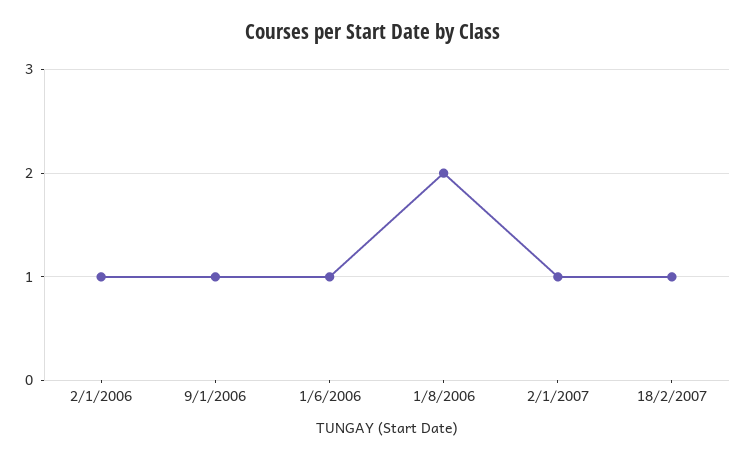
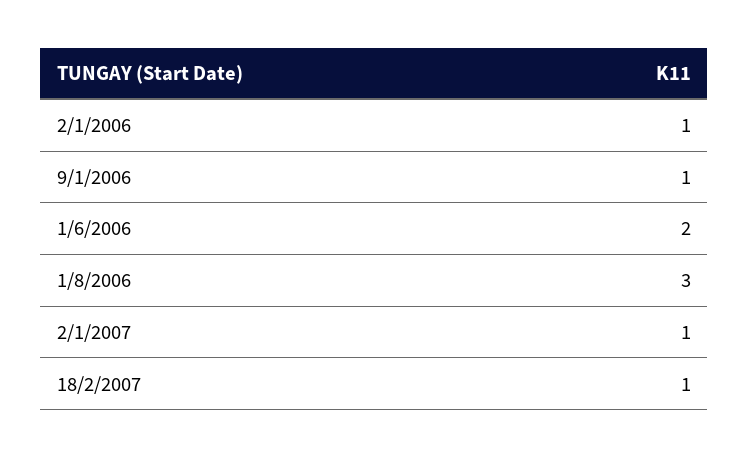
1/6/2006: 1 -> 2
1/8/2006: 2 -> 3

